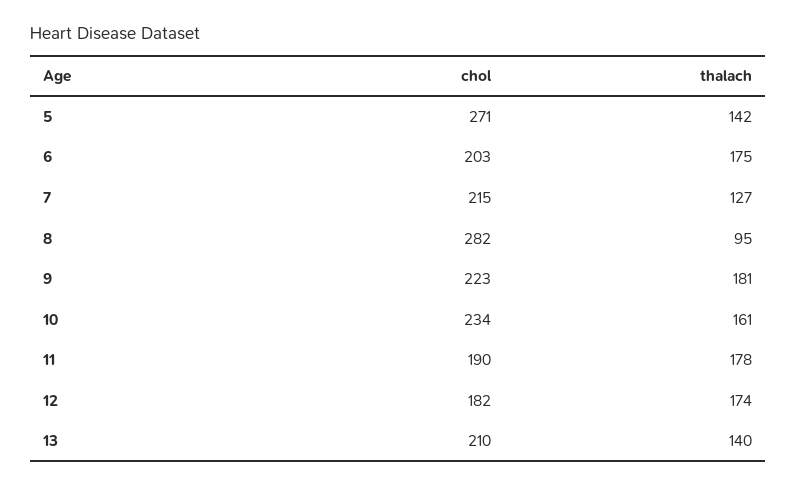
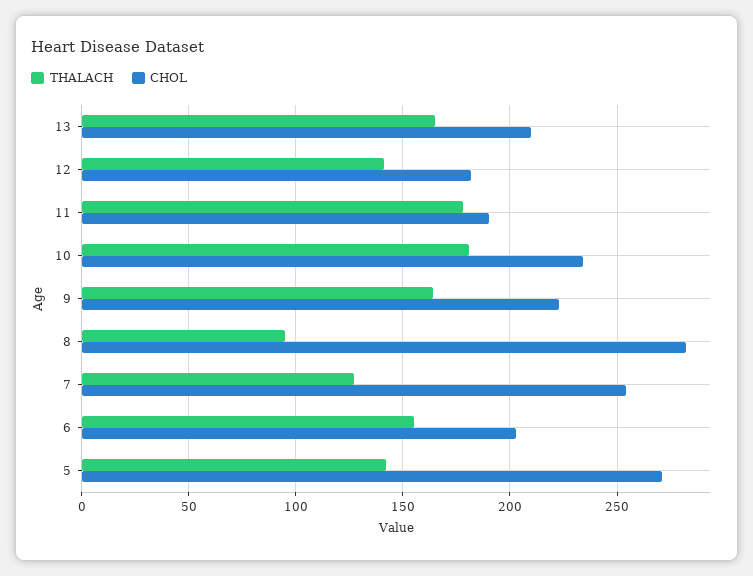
thalach, 6: 175 -> 155
chol, 7: 215 -> 255
thalach, 9: 181 -> 165
thalach, 10: 161 -> 180
thalach, 12: 174 -> 140
thalach, 13: 140 -> 165

